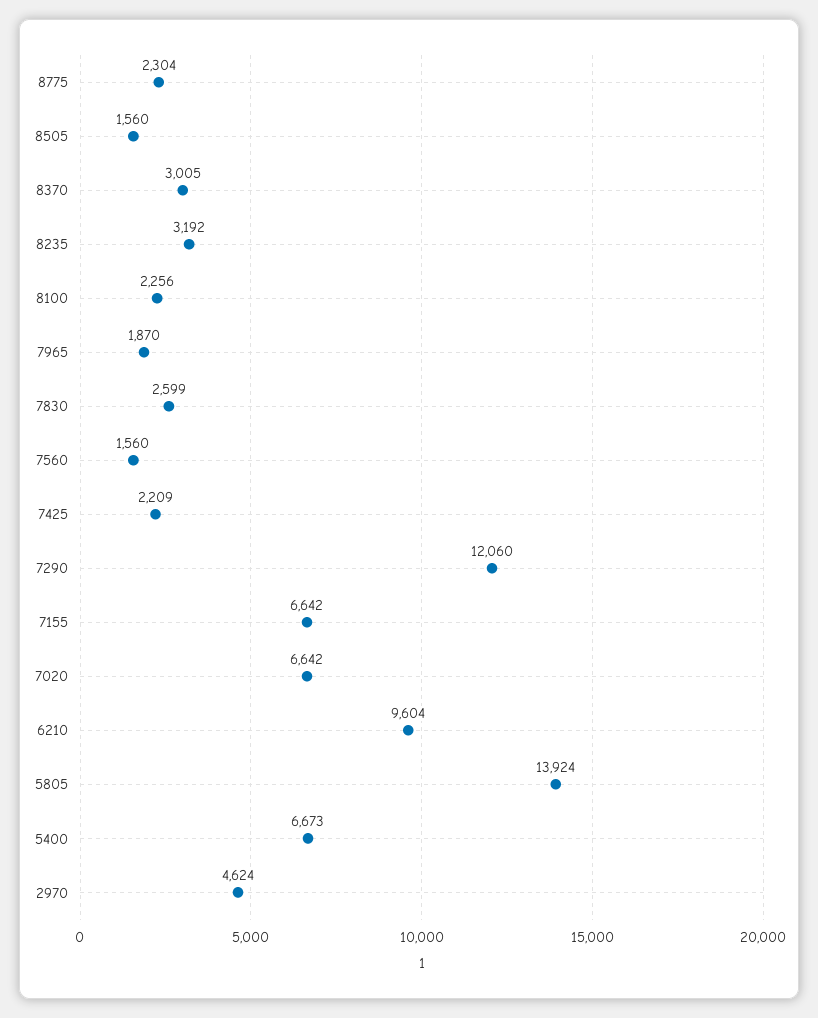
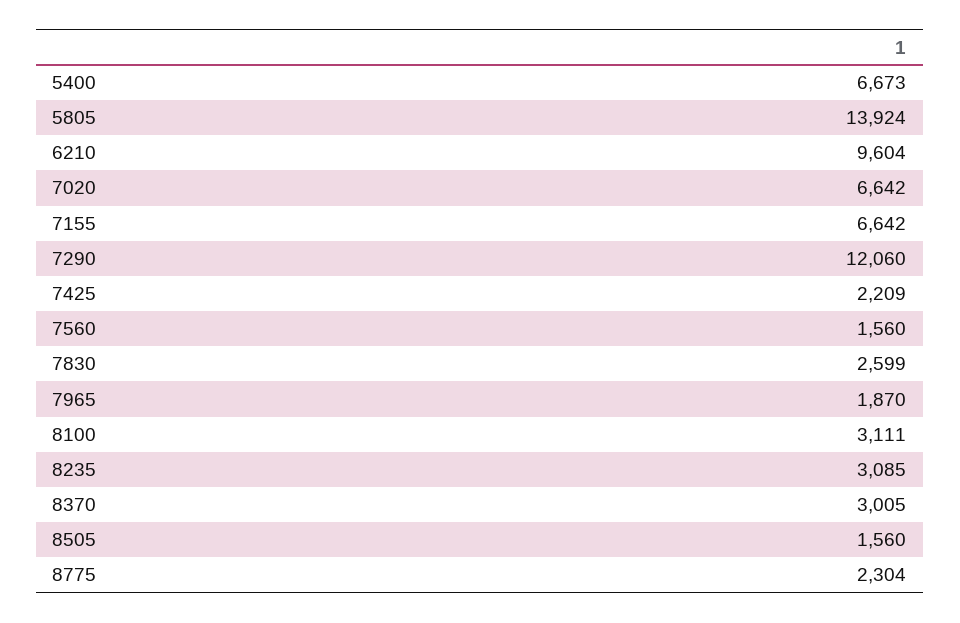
8235: 3192 -> 3085
8100: 2256 -> 3111
2970: 4624 -> none

